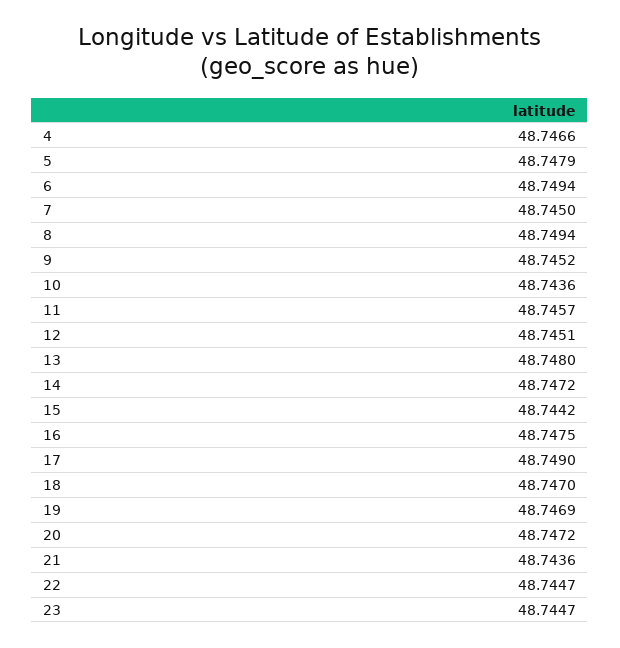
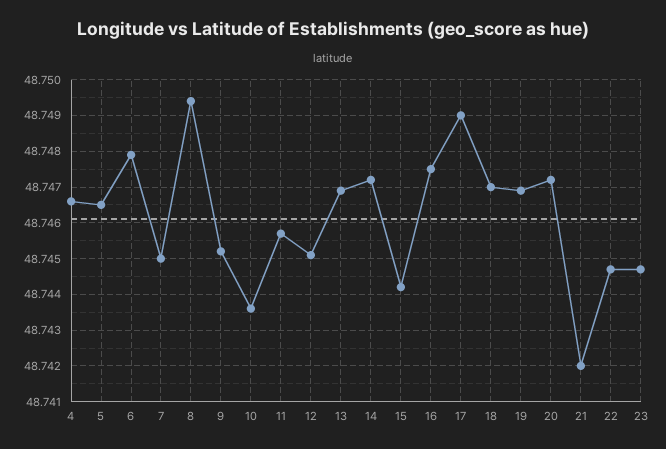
5: 48.7479 -> 48.7465
6: 48.7494 -> 48.748
13: 48.748 -> 48.747
21: 48.7436 -> 48.742

